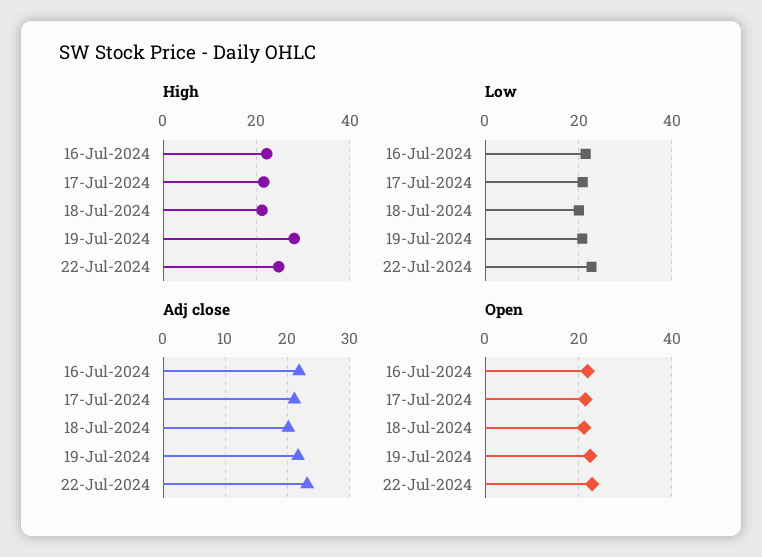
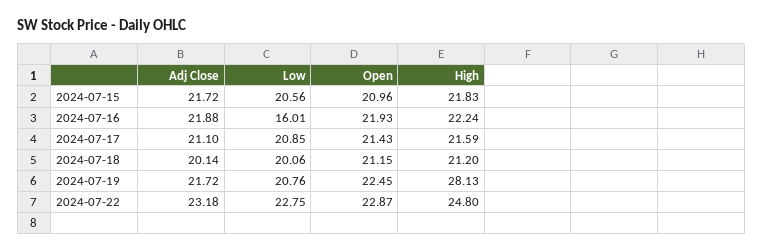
Low, 16-Jul-2024: 22 -> 16.01
Adj close, 2024-07-15: none -> 21.72
Low, 2024-07-15: none -> 20.56
Open, 2024-07-15: none -> 20.96
High, 2024-07-15: none -> 21.83

